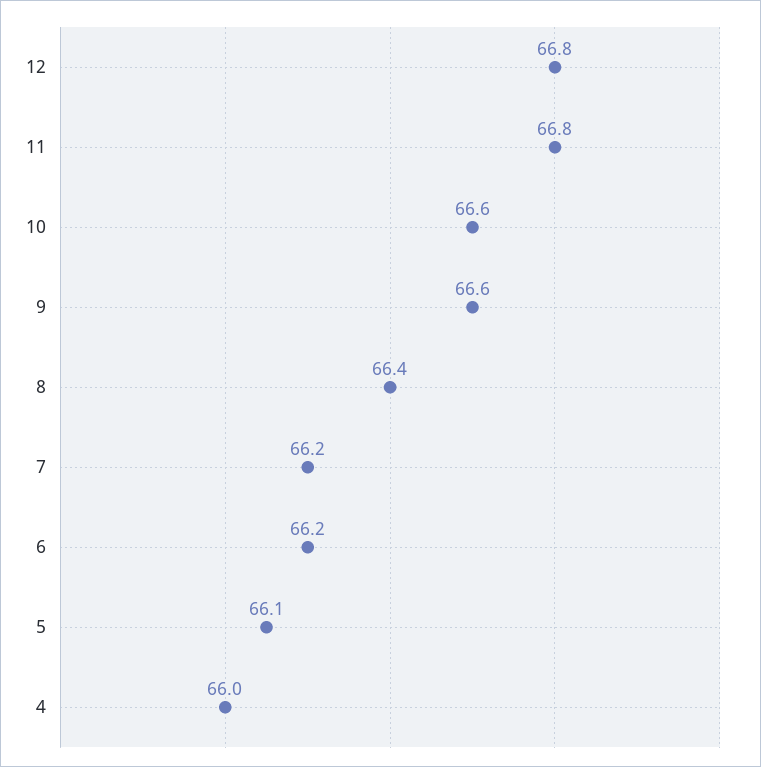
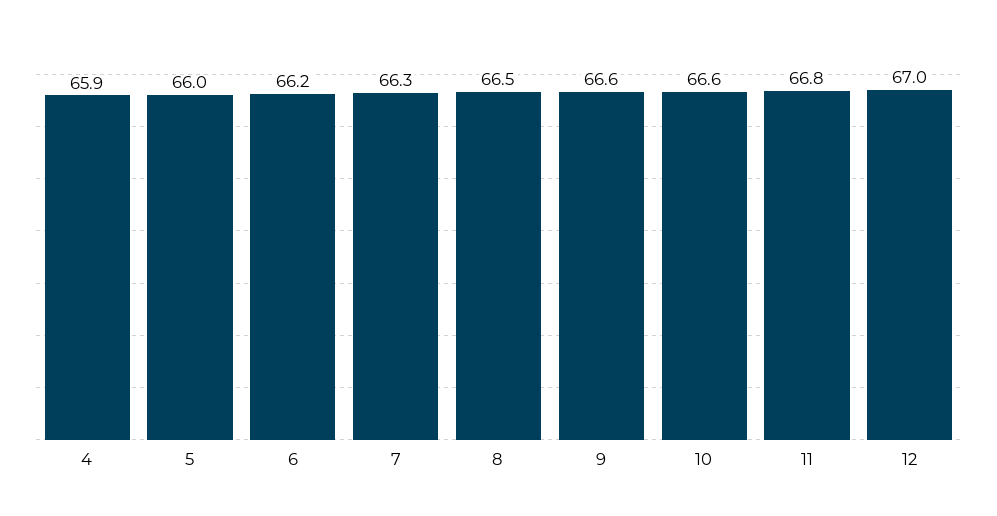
12: 66.8 -> 67
8: 66.4 -> 66.5
7: 66.2 -> 66.3
5: 66.1 -> 66
4: 66 -> 65.9

